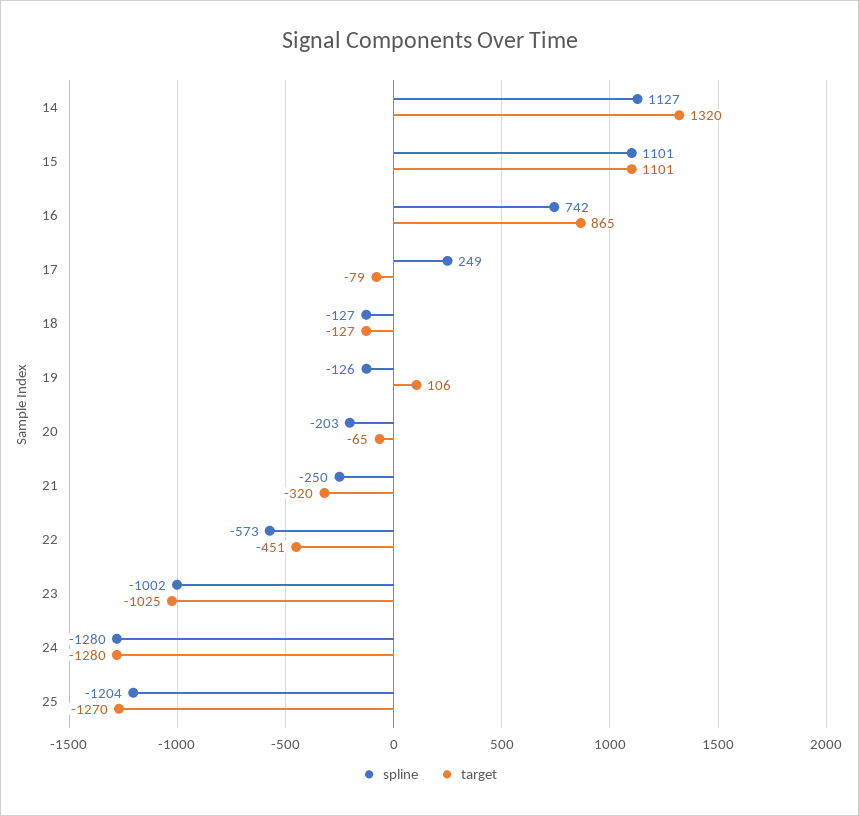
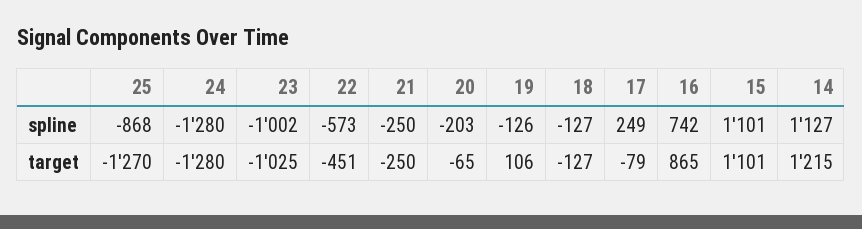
target, 14: 1320 -> 1215
target, 21: -320 -> -250
spline, 25: -1204 -> -868

